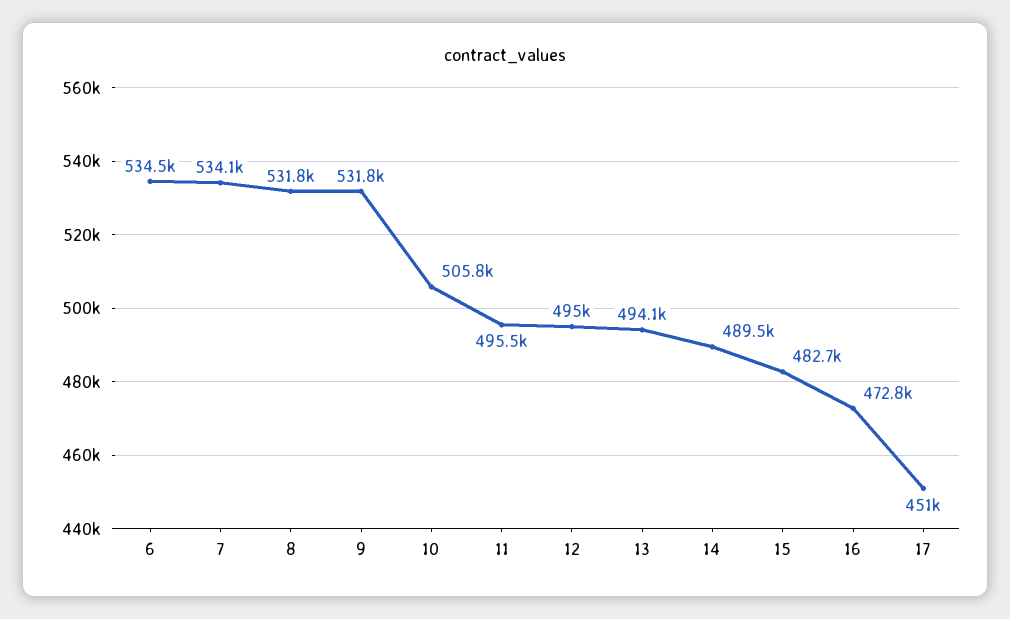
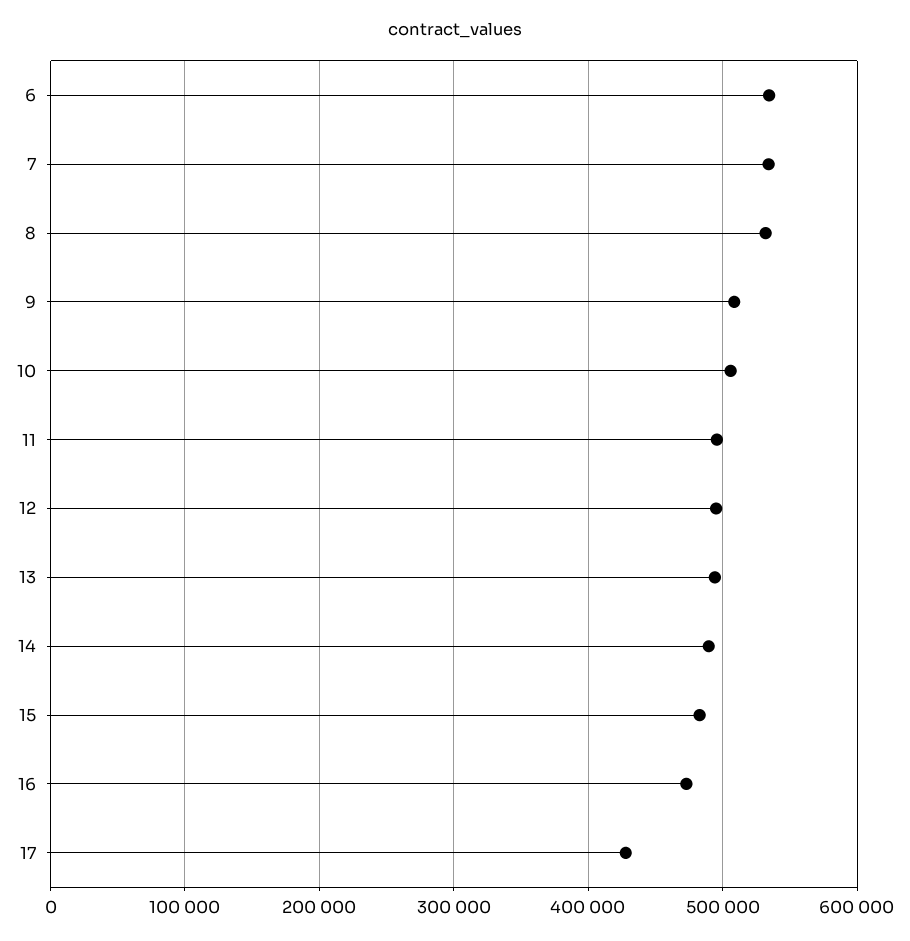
9: 531800 -> 510000
17: 451000 -> 430000

